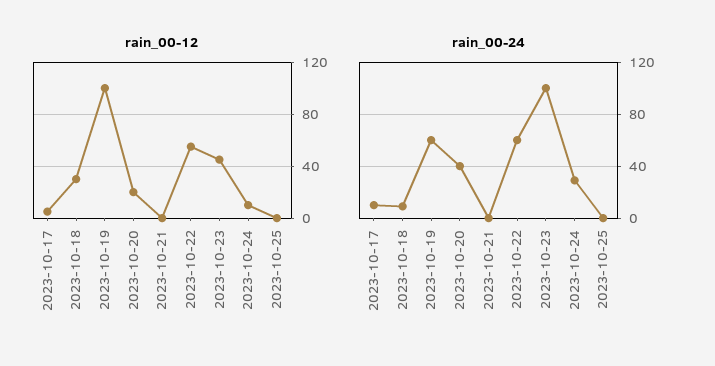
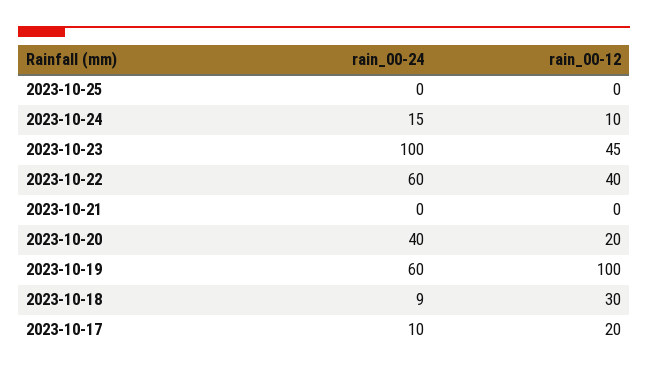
rain_00-12, 2023-10-17: 5 -> 20
rain_00-12, 2023-10-22: 55 -> 40
rain_00-24, 2023-10-24: 30 -> 15

